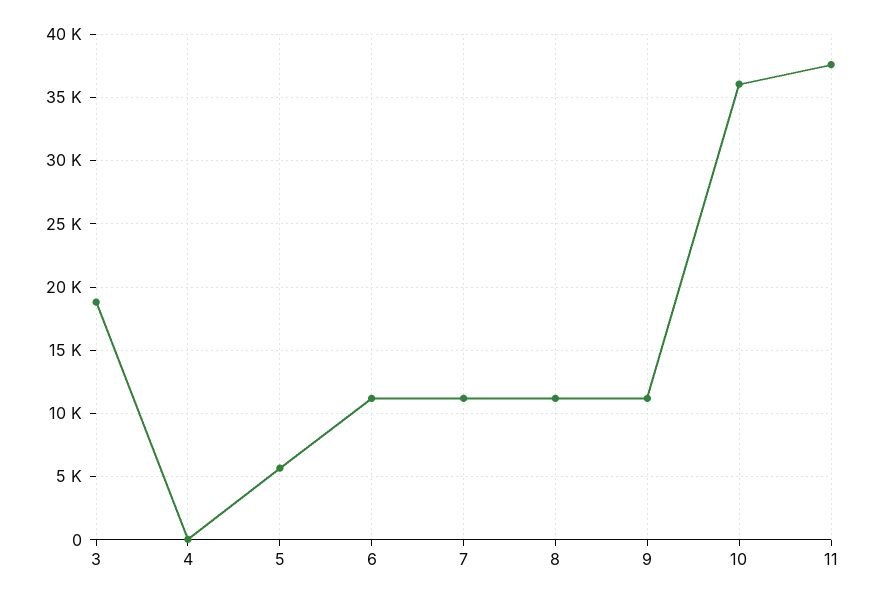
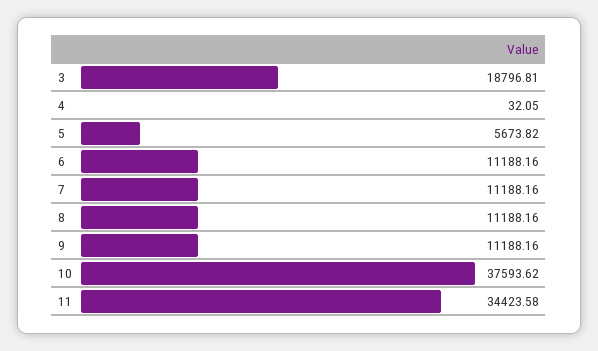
10: 36000 -> 37593.62
11: 37500 -> 34423.58

